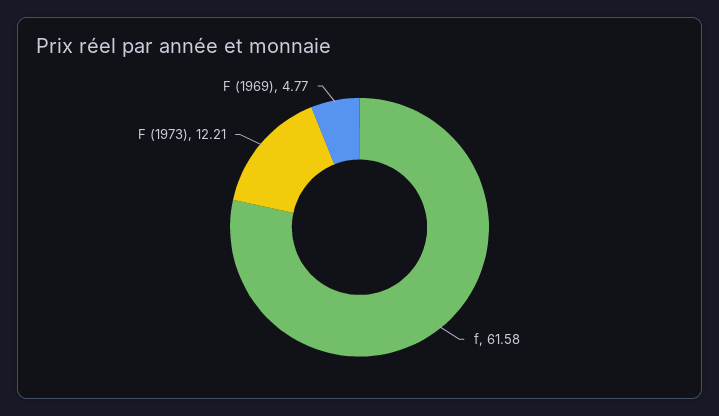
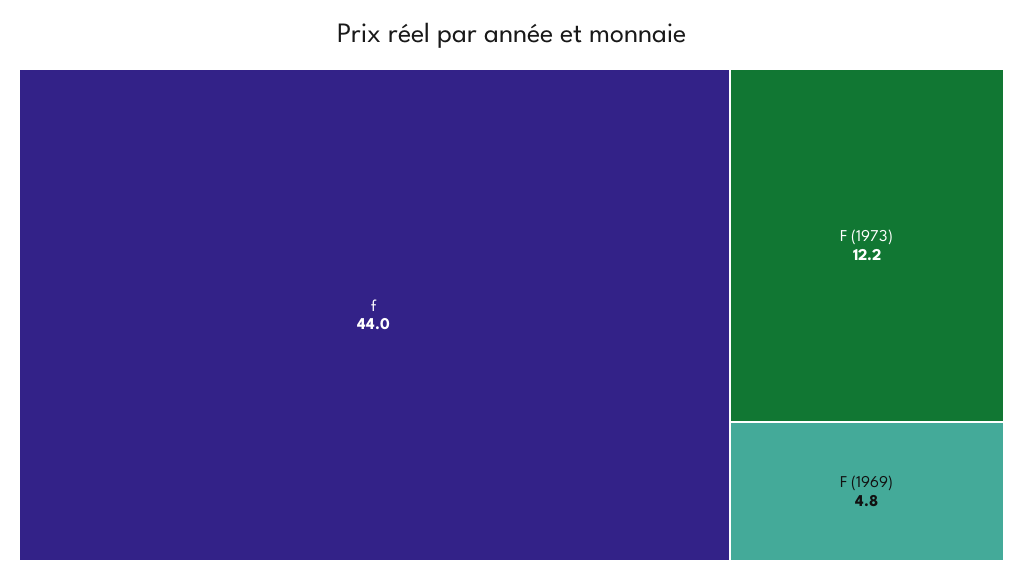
f: 61.58 -> 44

